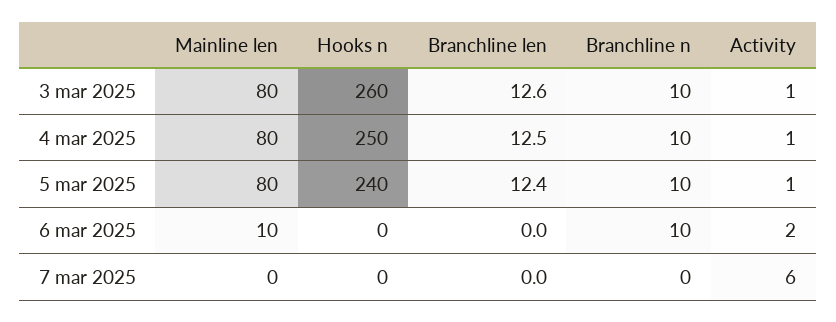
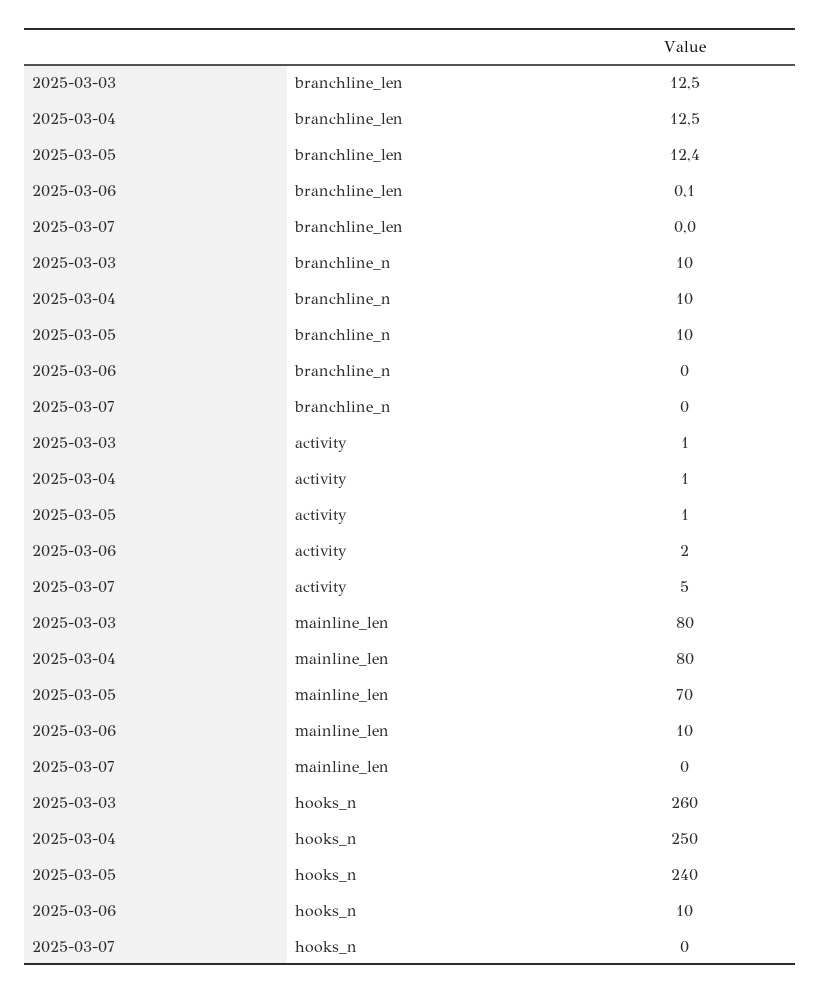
Branchline len, 3 mar 2025: 12.6 -> 12.5
Mainline len, 5 mar 2025: 80 -> 70
Hooks n, 6 mar 2025: 0 -> 10
Branchline len, 6 mar 2025: 0 -> 0.1
Branchline n, 6 mar 2025: 10 -> 0
Activity, 7 mar 2025: 6 -> 5

